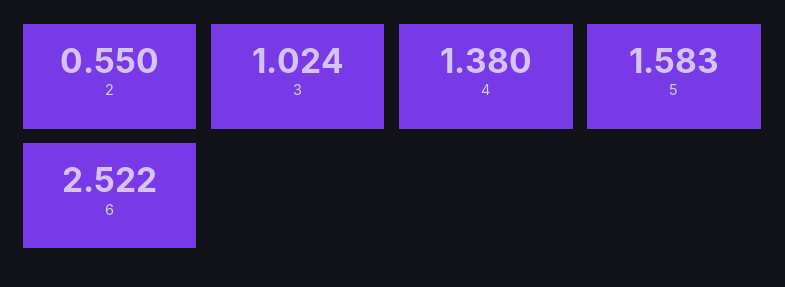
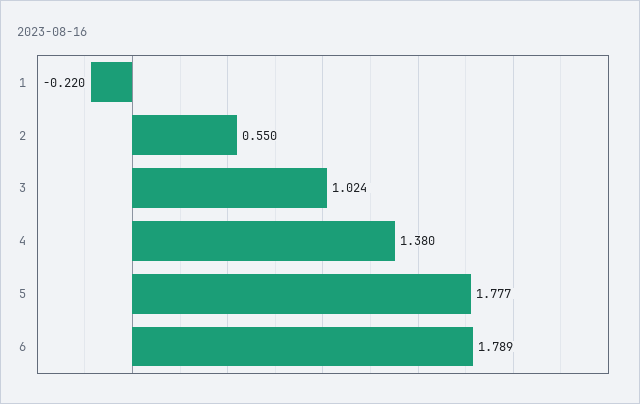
5: 1.583 -> 1.777
6: 2.522 -> 1.789
1: none -> -0.22

